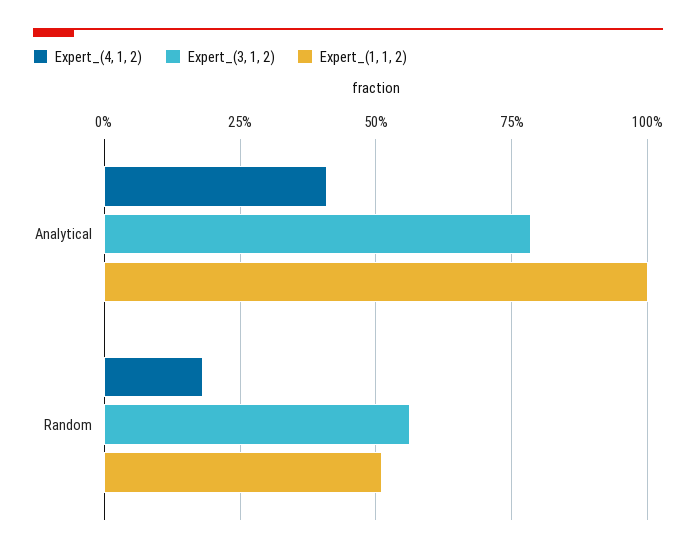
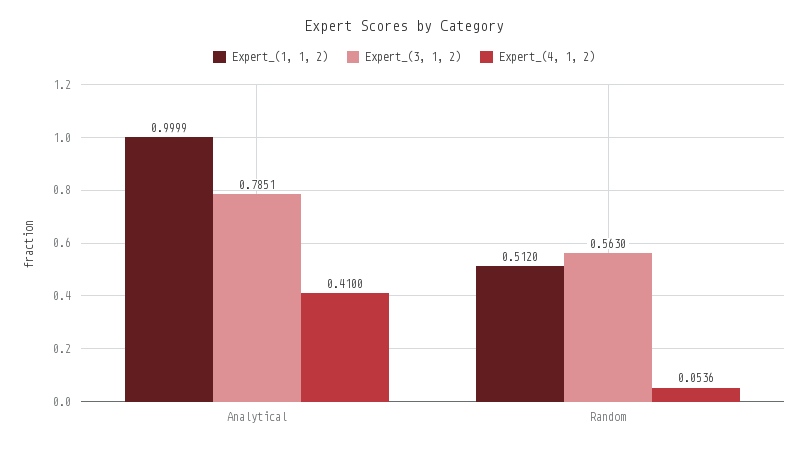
Expert_(4, 1, 2), Random: 0.175 -> 0.0536

